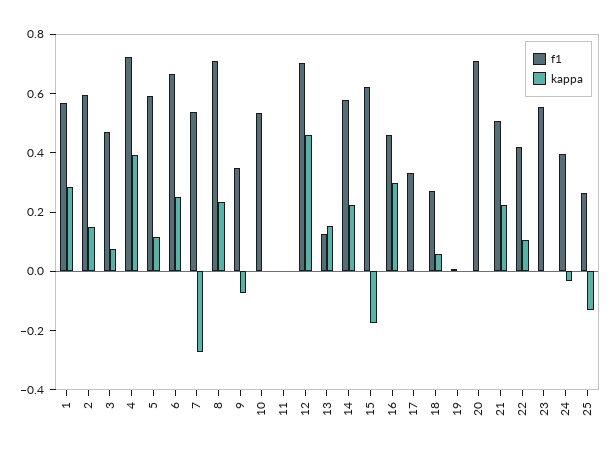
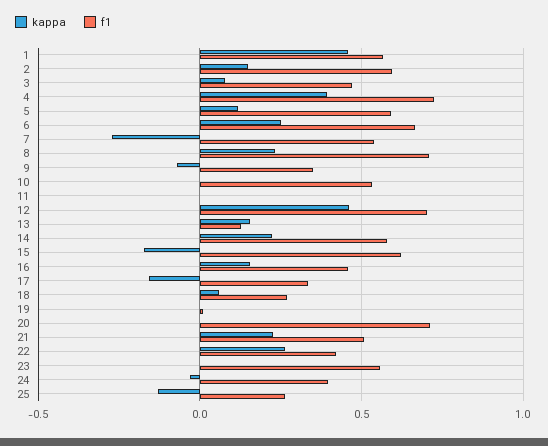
kappa, 1: 0.3 -> 0.45
kappa, 16: 0.3 -> 0.15
kappa, 17: 0 -> -0.15
kappa, 22: 0.1 -> 0.25

